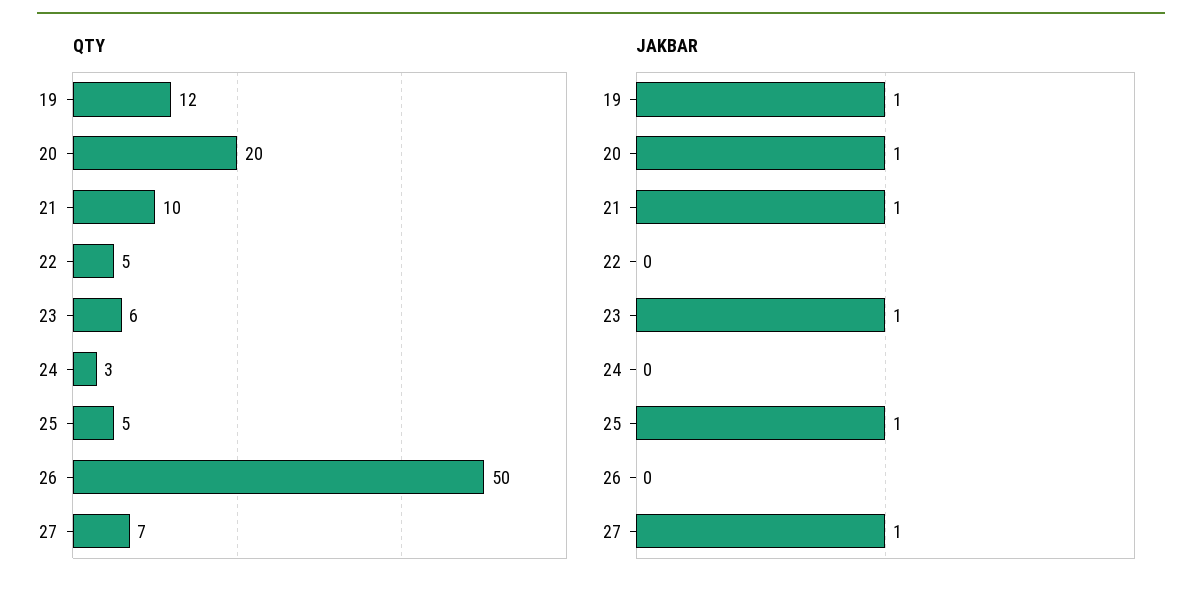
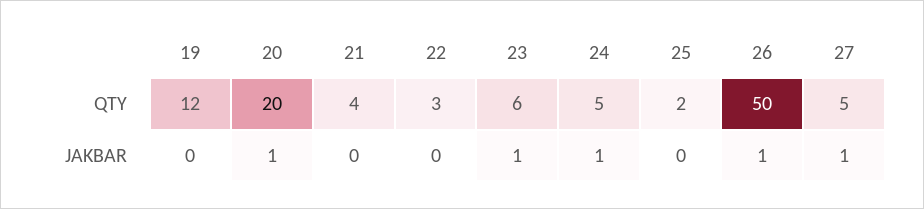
QTY, 21: 10 -> 4
QTY, 22: 5 -> 3
QTY, 24: 3 -> 5
QTY, 25: 5 -> 2
QTY, 27: 7 -> 5
JAKBAR, 19: 1 -> 0
JAKBAR, 21: 1 -> 0
JAKBAR, 24: 0 -> 1
JAKBAR, 25: 1 -> 0
JAKBAR, 26: 0 -> 1

